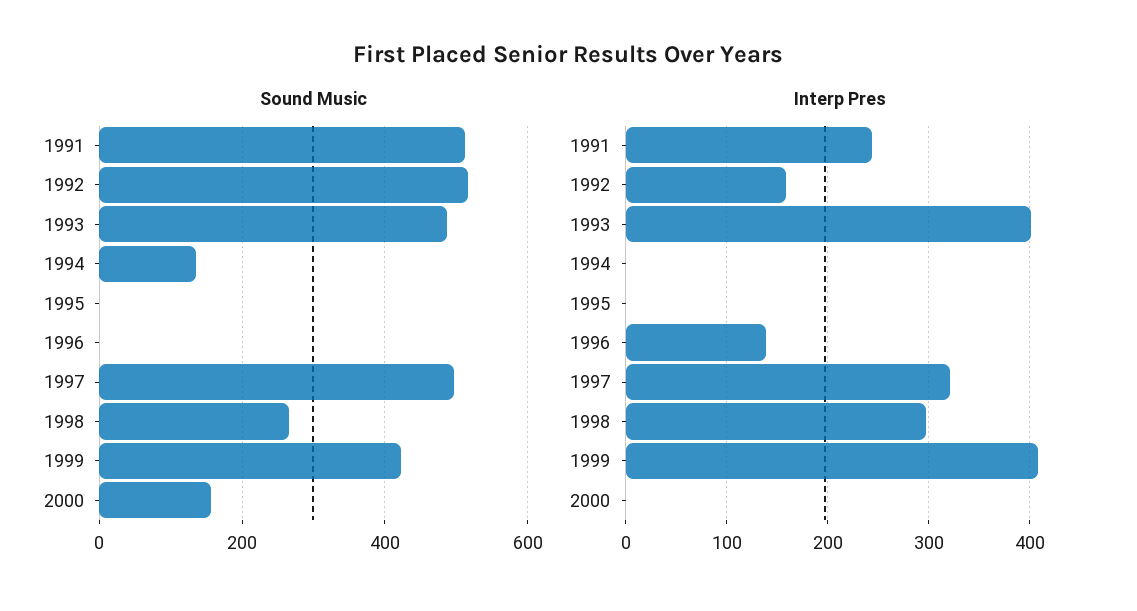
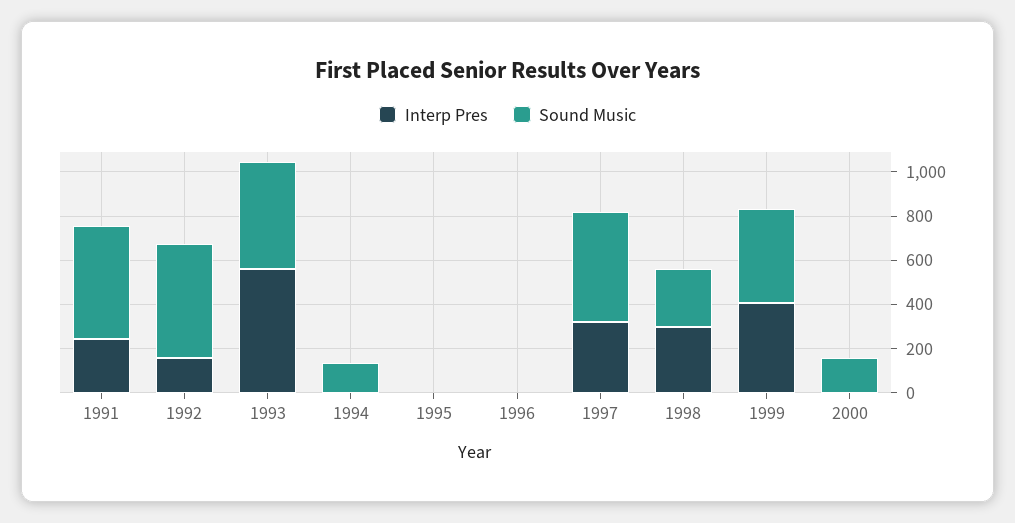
Interp Pres, 1993: 400 -> 550
Interp Pres, 1996: 140 -> 0

